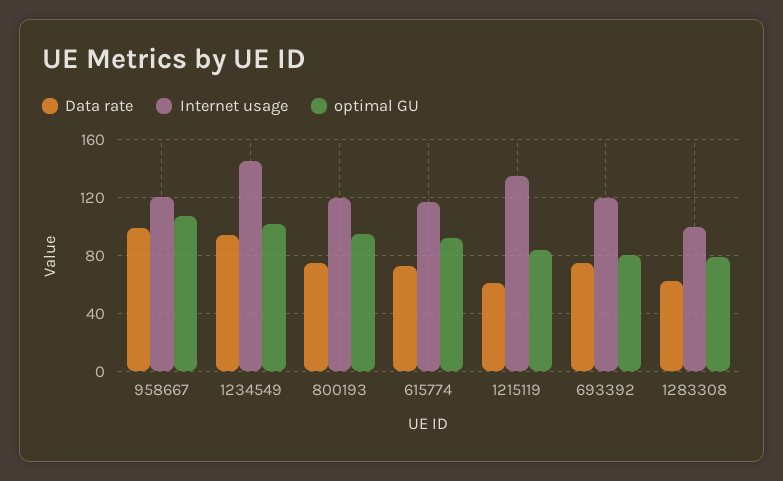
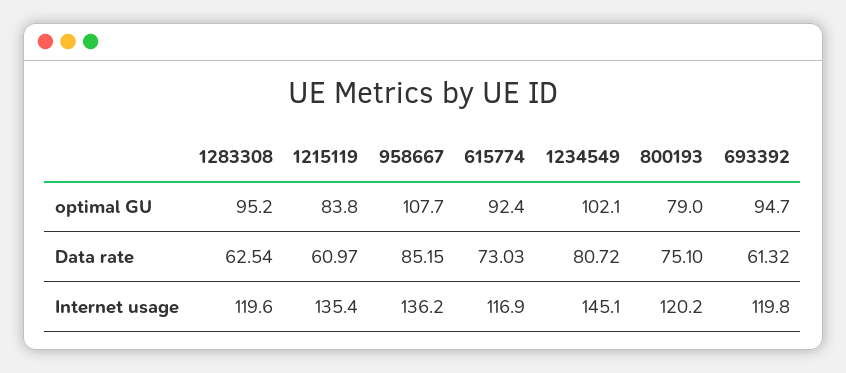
Data rate, 958667: 100 -> 85.15
Internet usage, 958667: 120 -> 136.2
Data rate, 1234549: 95 -> 80.72
optimal GU, 800193: 95 -> 79
Data rate, 693392: 75 -> 61.32
optimal GU, 693392: 80 -> 94.7
Internet usage, 1283308: 100 -> 119.6
optimal GU, 1283308: 80 -> 95.2

